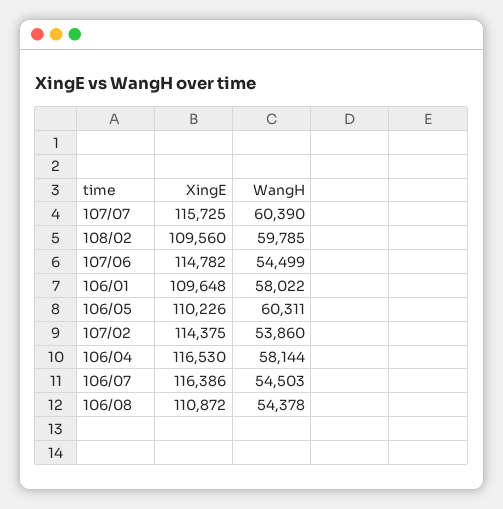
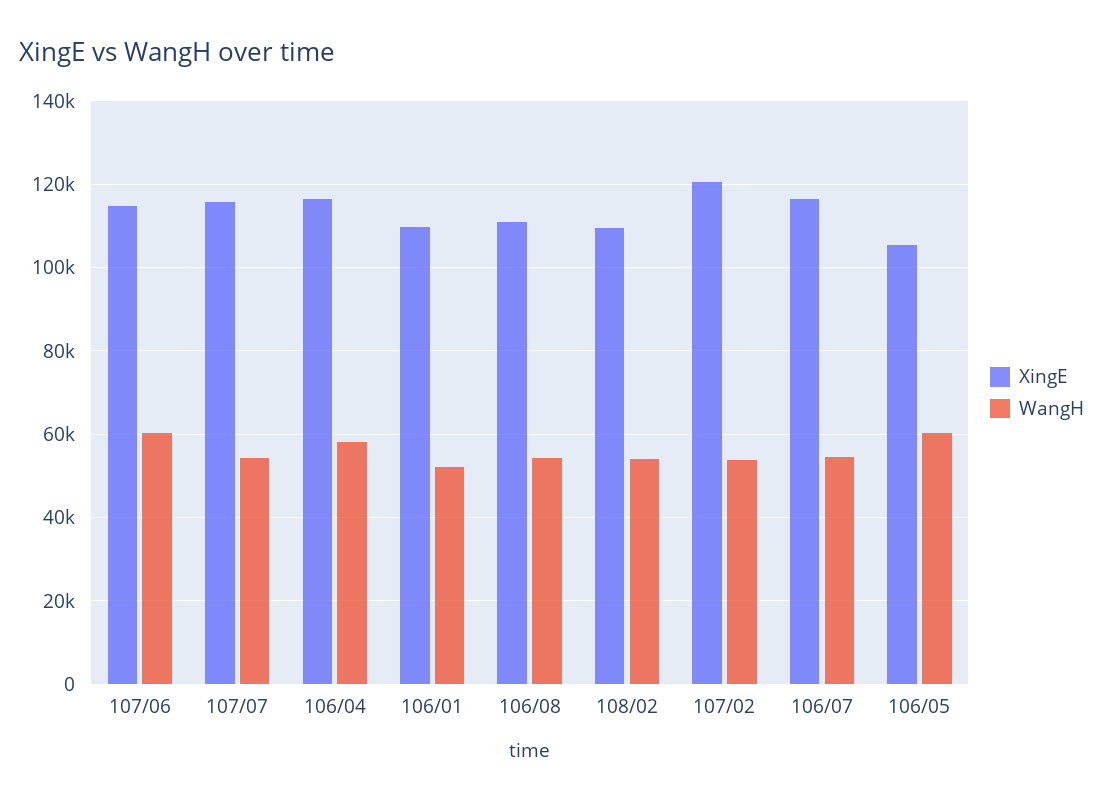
WangH, 107/07: 60390 -> 54000
WangH, 108/02: 59785 -> 54000
WangH, 107/06: 54499 -> 60000
WangH, 106/01: 58022 -> 52000
XingE, 106/05: 110226 -> 106000
XingE, 107/02: 114375 -> 120000

